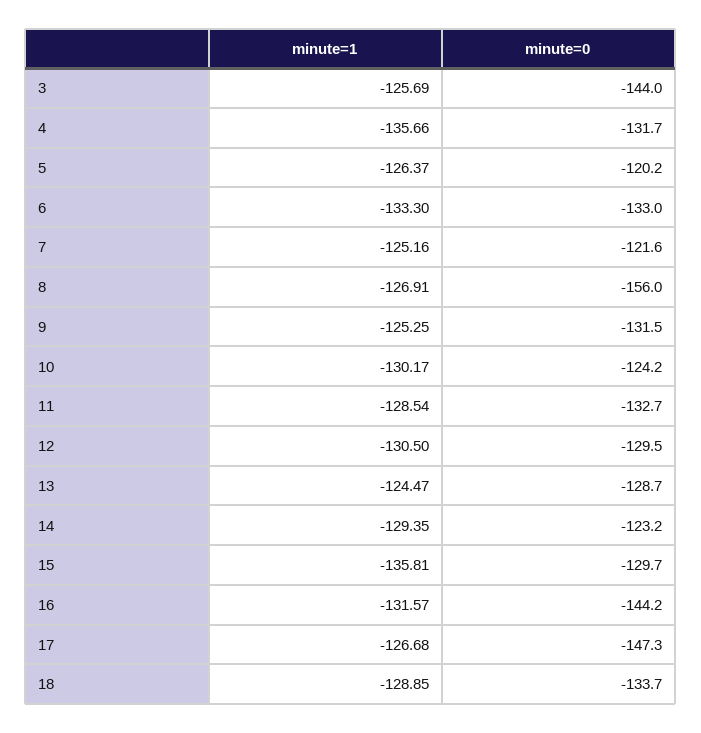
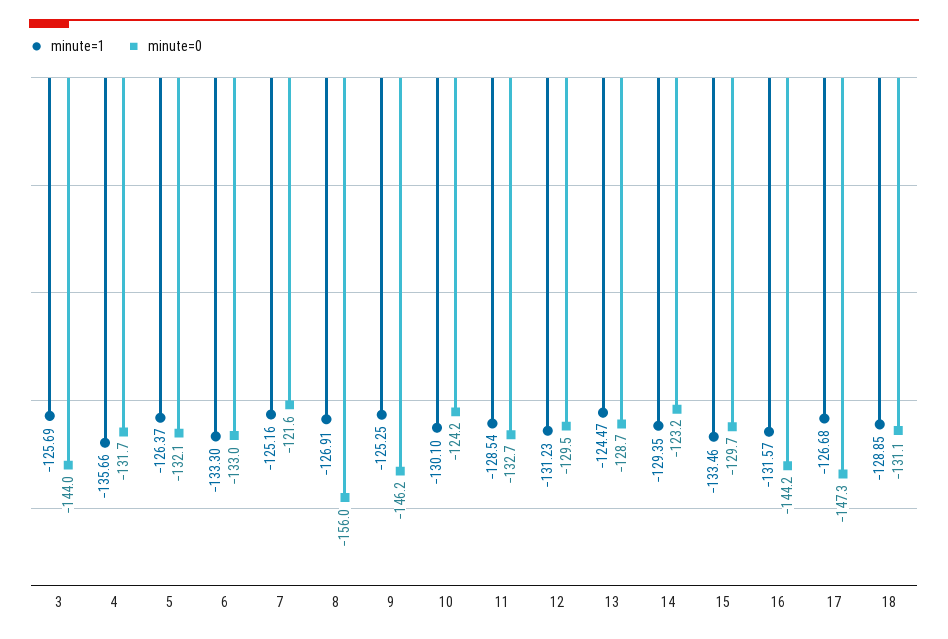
minute=0, 5: -120.2 -> -132.1
minute=0, 9: -131.5 -> -146.2
minute=1, 10: -130.17 -> -130.1
minute=1, 12: -130.5 -> -131.23
minute=1, 15: -135.81 -> -133.46
minute=0, 18: -133.7 -> -131.1

